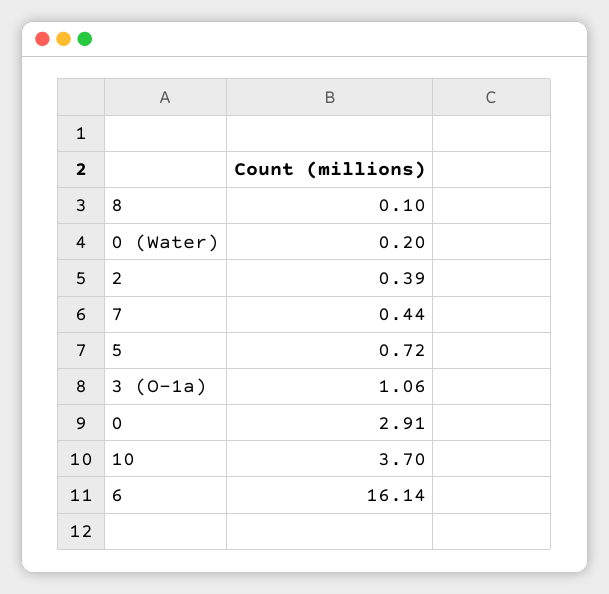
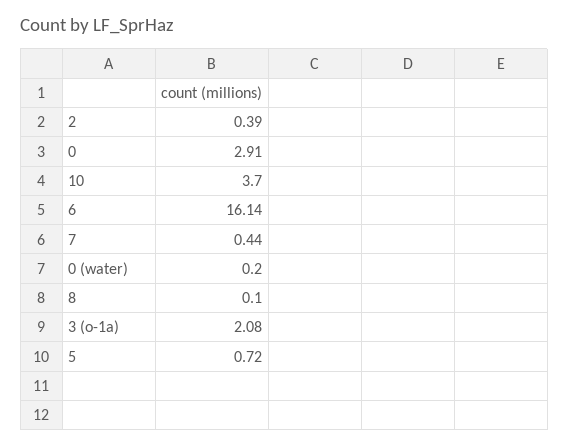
3 (O-1a): 1.06 -> 2.08

